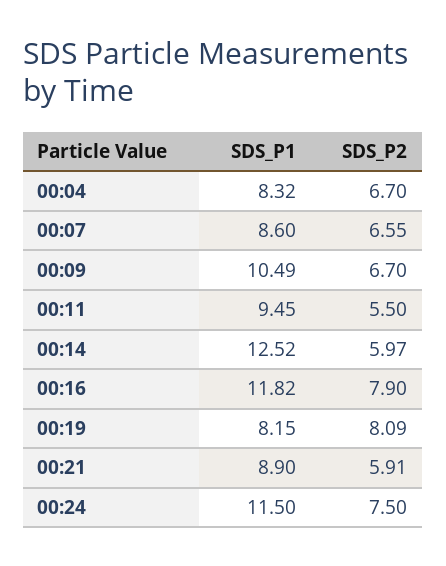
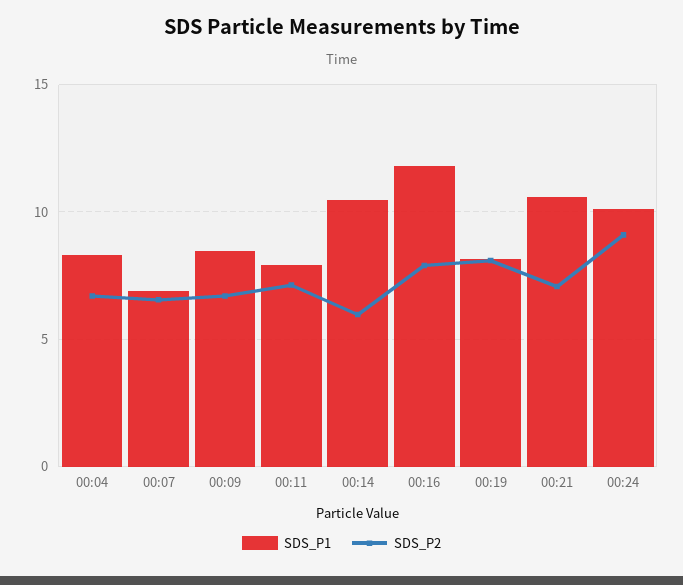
SDS_P1, 00:07: 8.6 -> 7
SDS_P1, 00:09: 10.49 -> 8.5
SDS_P1, 00:11: 9.45 -> 8
SDS_P2, 00:11: 5.5 -> 7
SDS_P1, 00:14: 12.52 -> 10.5
SDS_P1, 00:21: 8.9 -> 10.5
SDS_P2, 00:21: 5.91 -> 7
SDS_P1, 00:24: 11.5 -> 10
SDS_P2, 00:24: 7.5 -> 9

